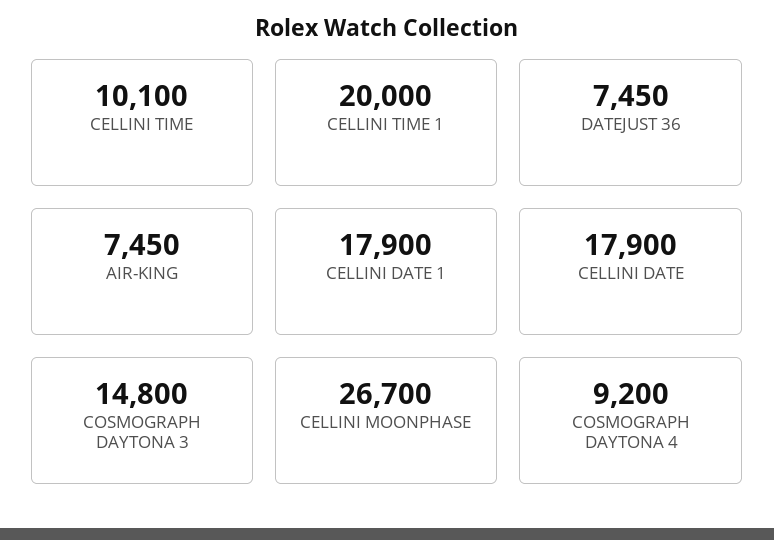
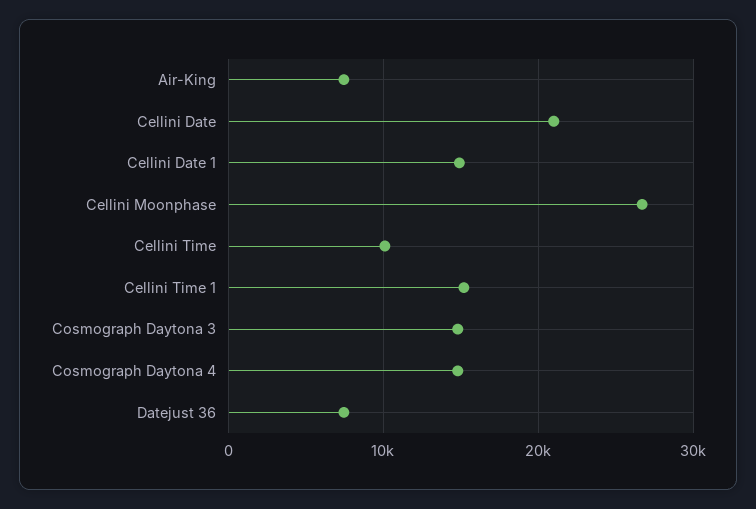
CELLINI TIME 1: 20000 -> 15000
CELLINI DATE 1: 17900 -> 15000
CELLINI DATE: 17900 -> 21000
COSMOGRAPH DAYTONA 4: 9200 -> 15000

